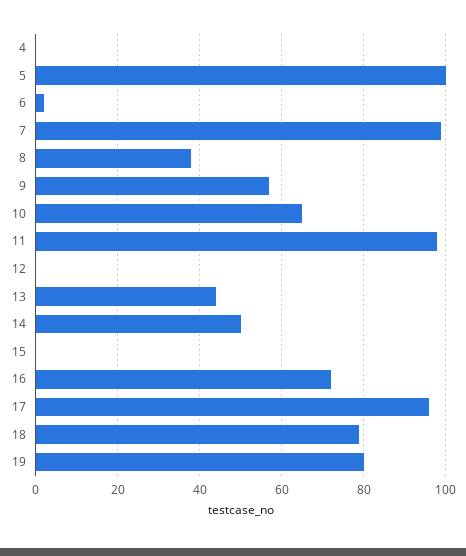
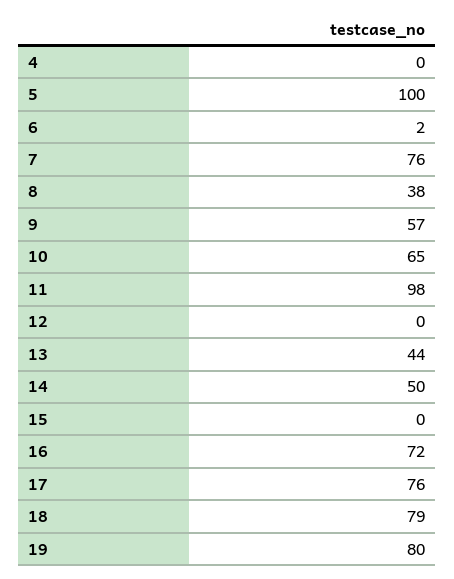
7: 100 -> 76
17: 95 -> 76

